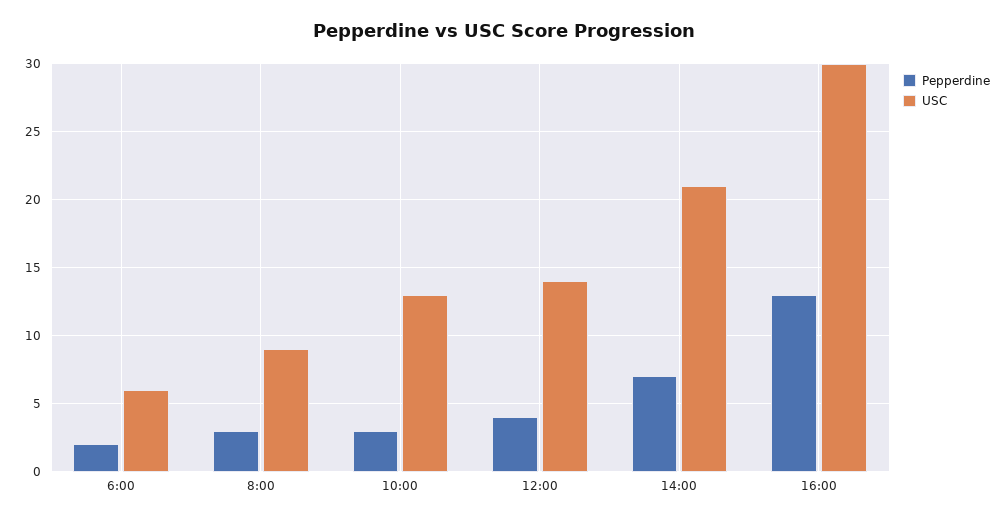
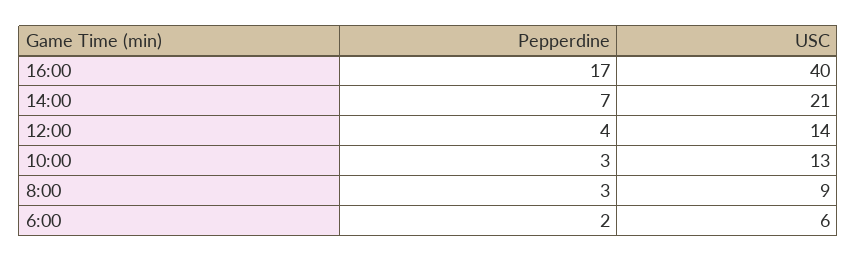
Pepperdine, 16:00: 13 -> 17
USC, 16:00: 30 -> 40

